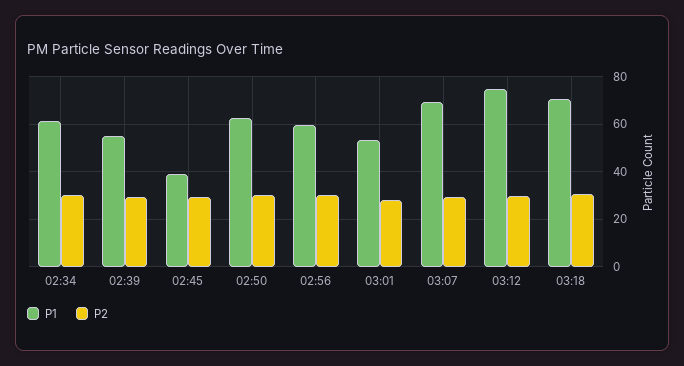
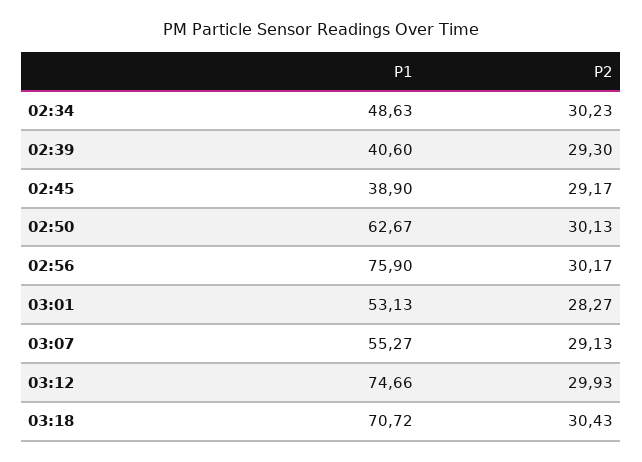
P1, 02:34: 60 -> 48.63
P1, 02:39: 55 -> 40.6
P1, 02:56: 60 -> 75.9
P1, 03:07: 70 -> 55.27

